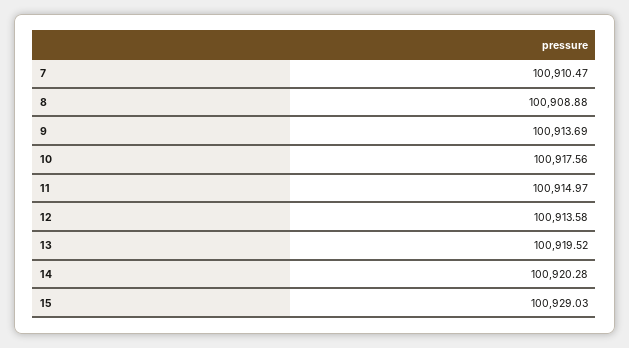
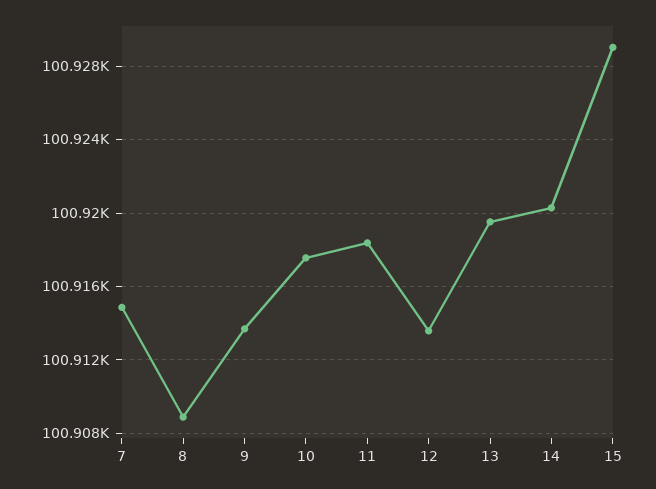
7: 100910.47 -> 100915
11: 100914.97 -> 100918.5

